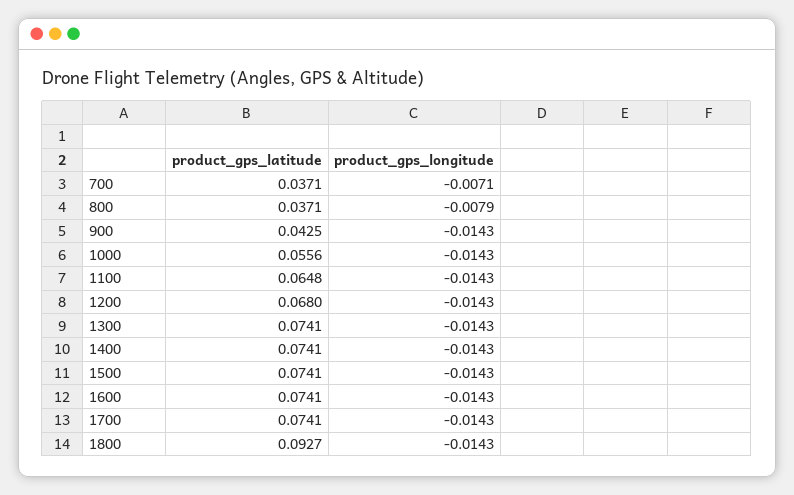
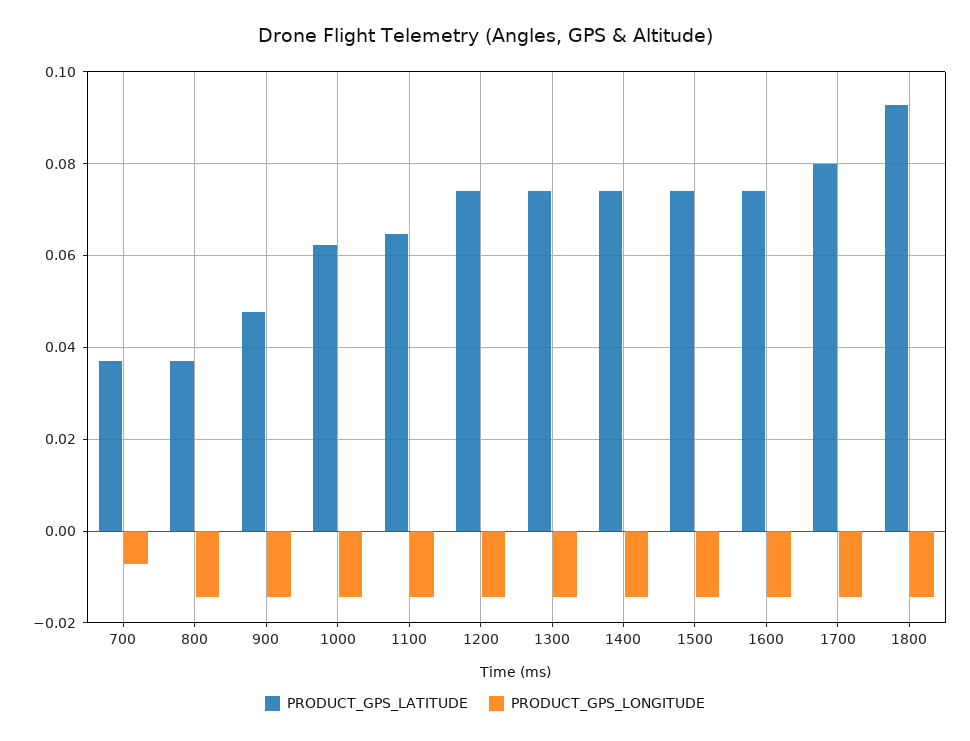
product_gps_longitude, 800: -0.0079 -> -0.014
product_gps_latitude, 900: 0.0425 -> 0.048
product_gps_latitude, 1000: 0.0556 -> 0.062
product_gps_latitude, 1200: 0.068 -> 0.074
product_gps_latitude, 1700: 0.0741 -> 0.08

